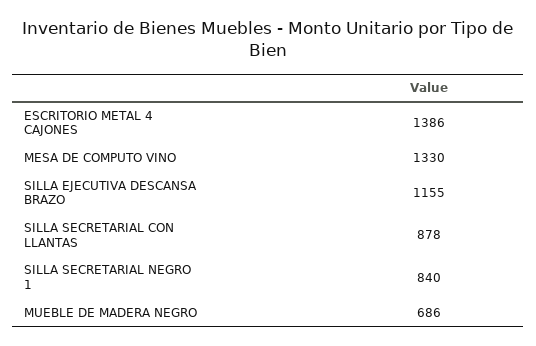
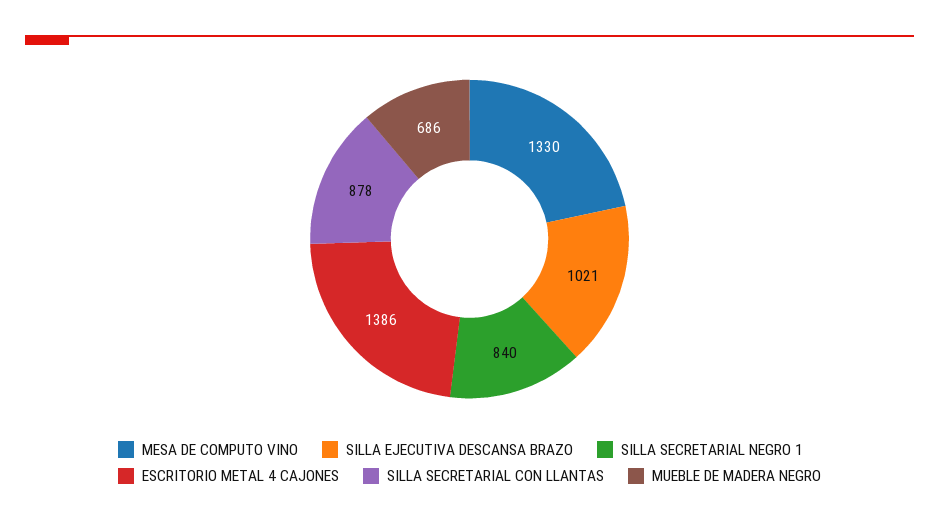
SILLA EJECUTIVA DESCANSA BRAZO: 1155 -> 1021

